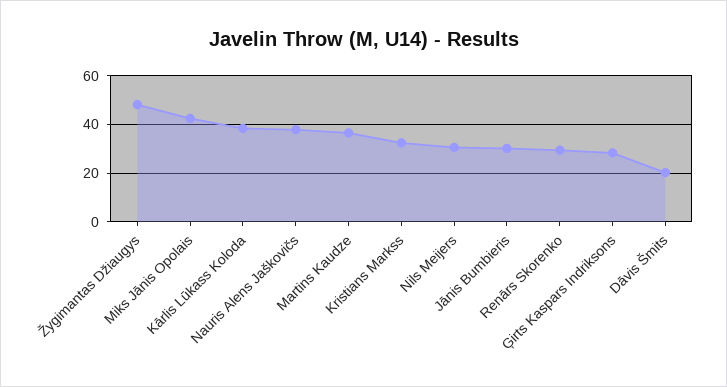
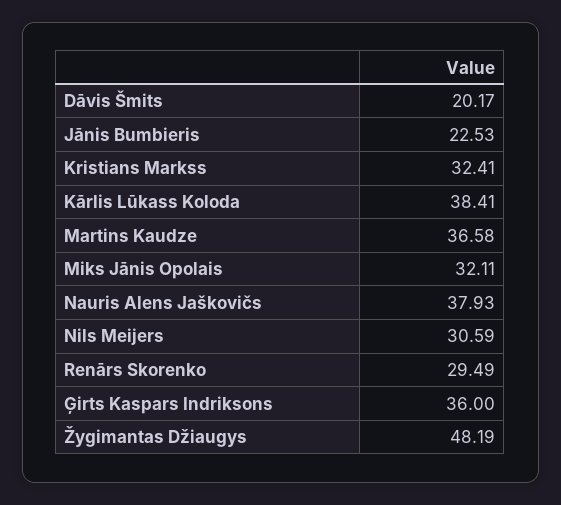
Miks Jānis Opolais: 42.5 -> 32.11
Jānis Bumbieris: 30 -> 22.53
Ģirts Kaspars Indriksons: 27.5 -> 36

